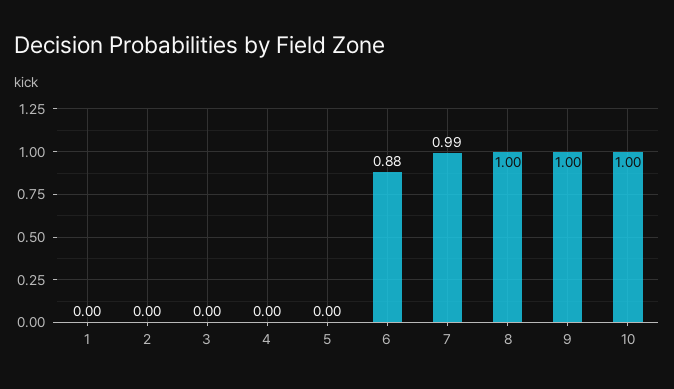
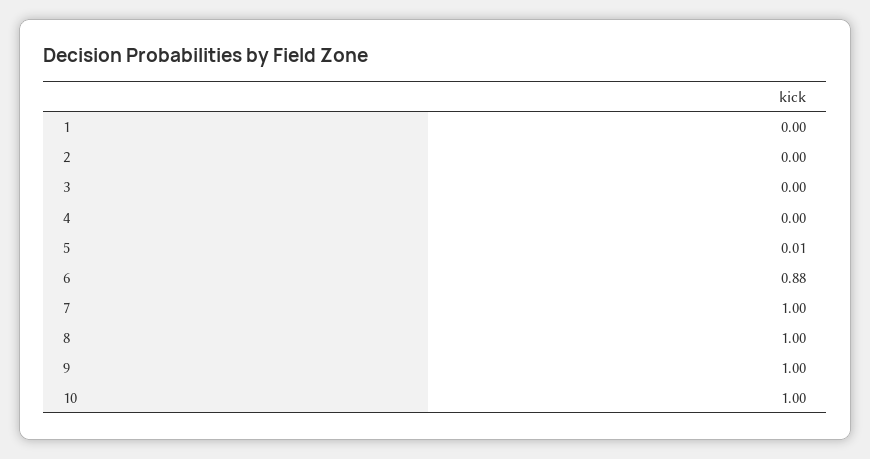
5: 0 -> 0.01
7: 0.99 -> 1

